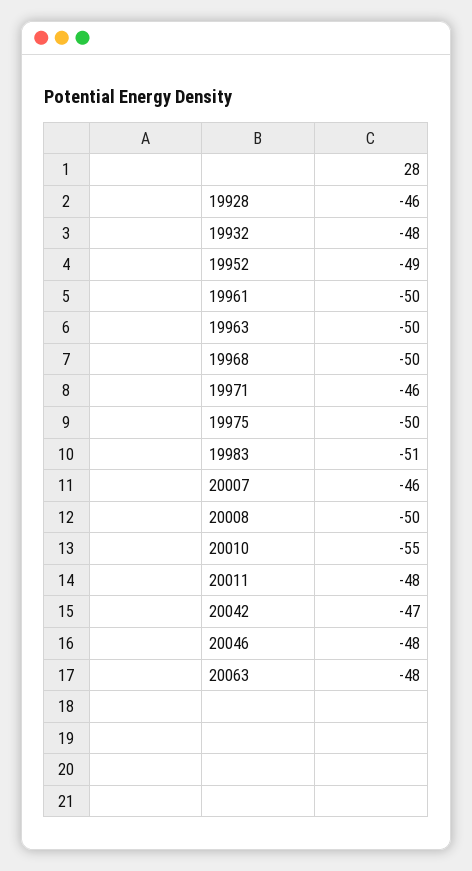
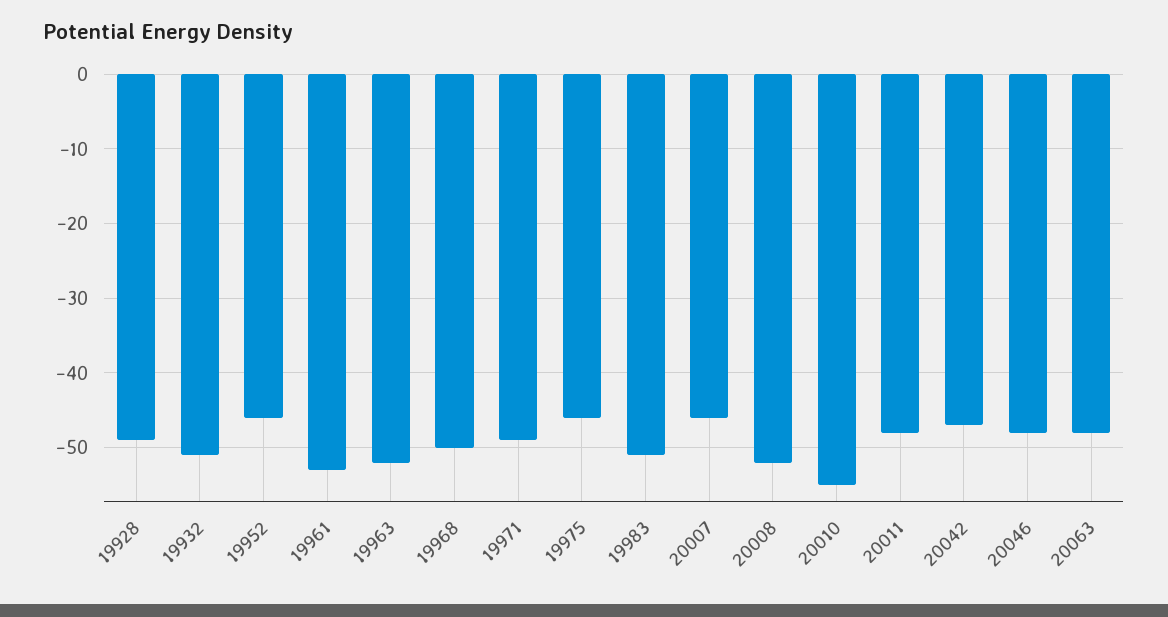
19928: -46 -> -49
19932: -48 -> -51
19952: -49 -> -46
19961: -50 -> -53
19963: -50 -> -52
19971: -46 -> -49
19975: -50 -> -46
20008: -50 -> -52

